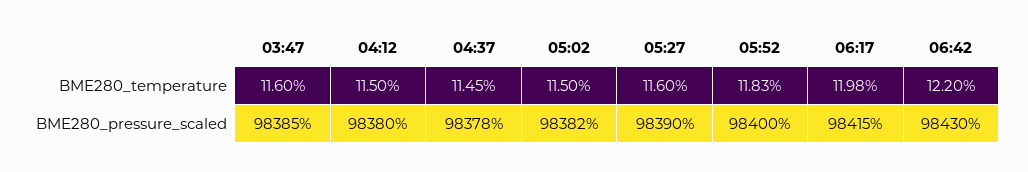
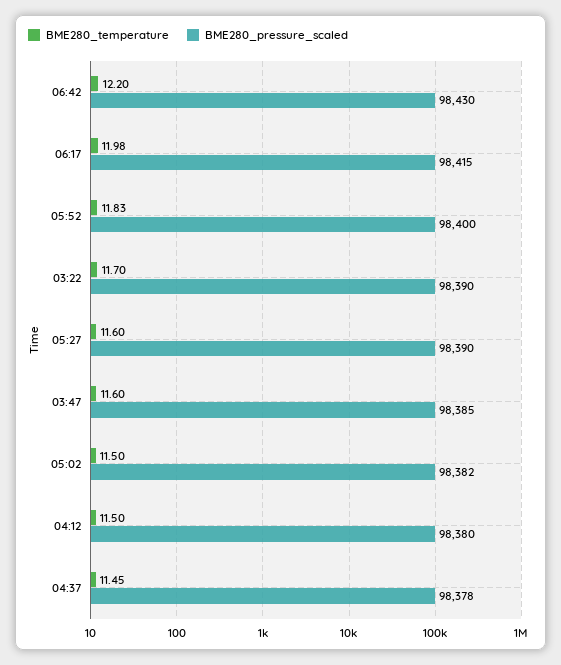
BME280_temperature, 03:22: none -> 11.7
BME280_pressure_scaled, 03:22: none -> 98390

